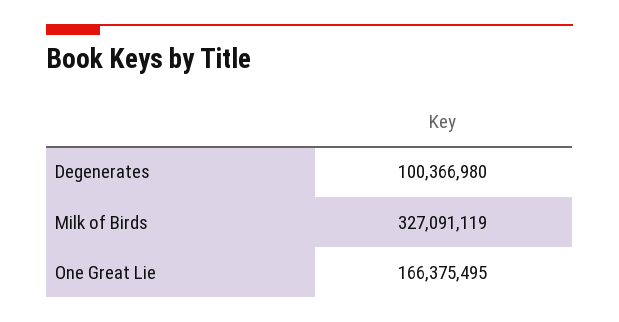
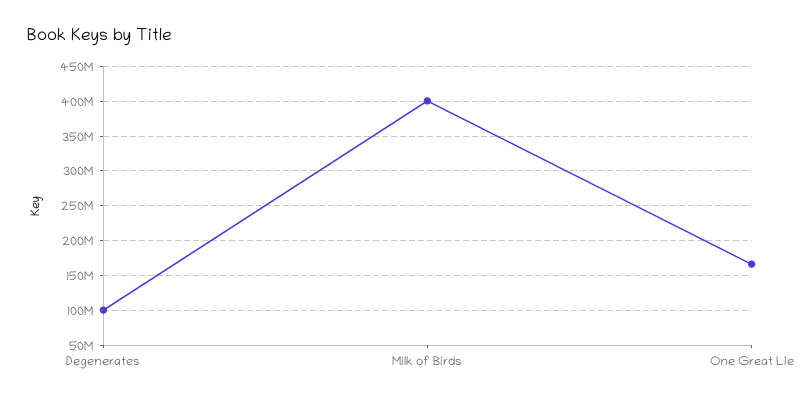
Milk of Birds: 327091119 -> 400000000

